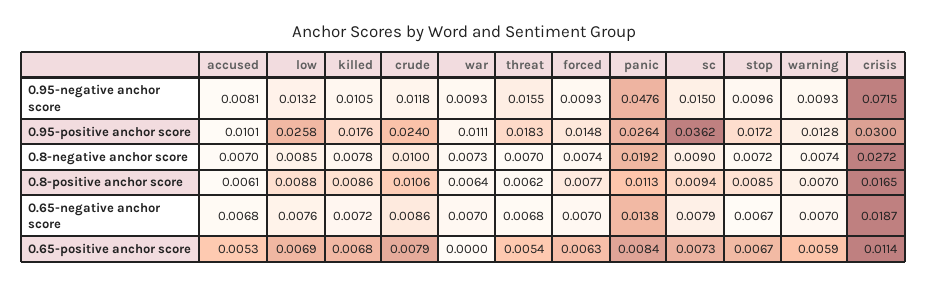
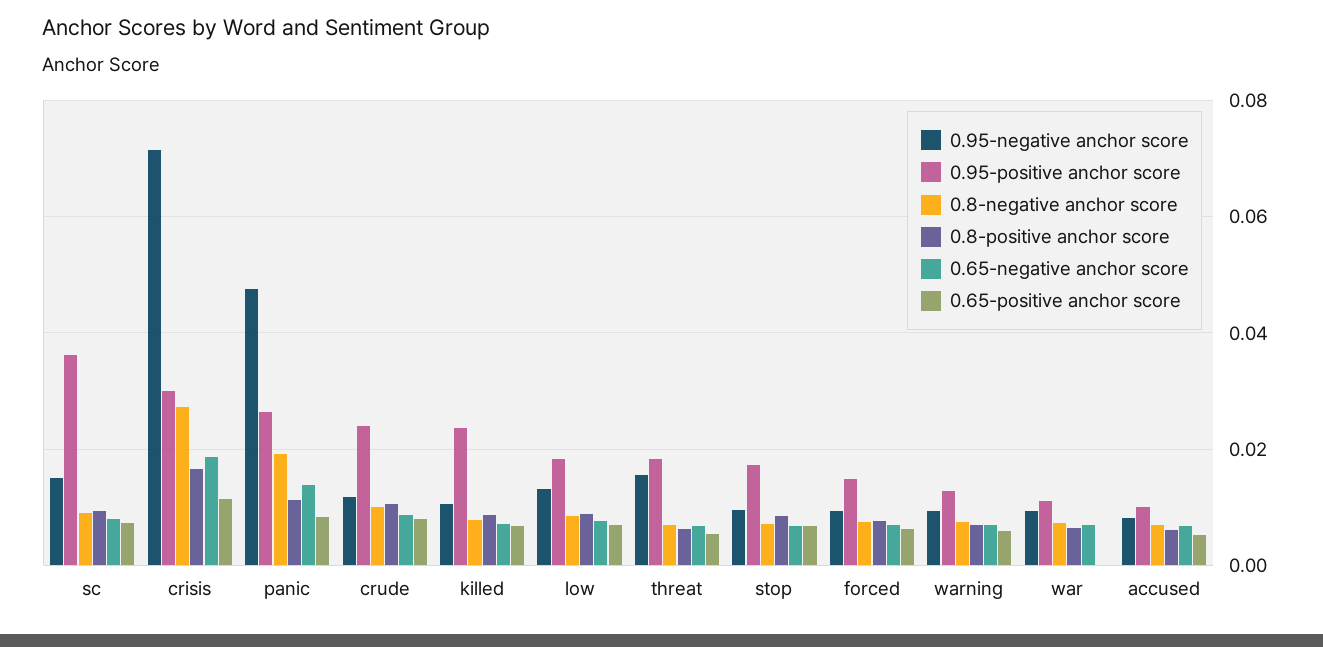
0.95-positive anchor score, low: 0.0258 -> 0.018
0.95-positive anchor score, killed: 0.0176 -> 0.024

